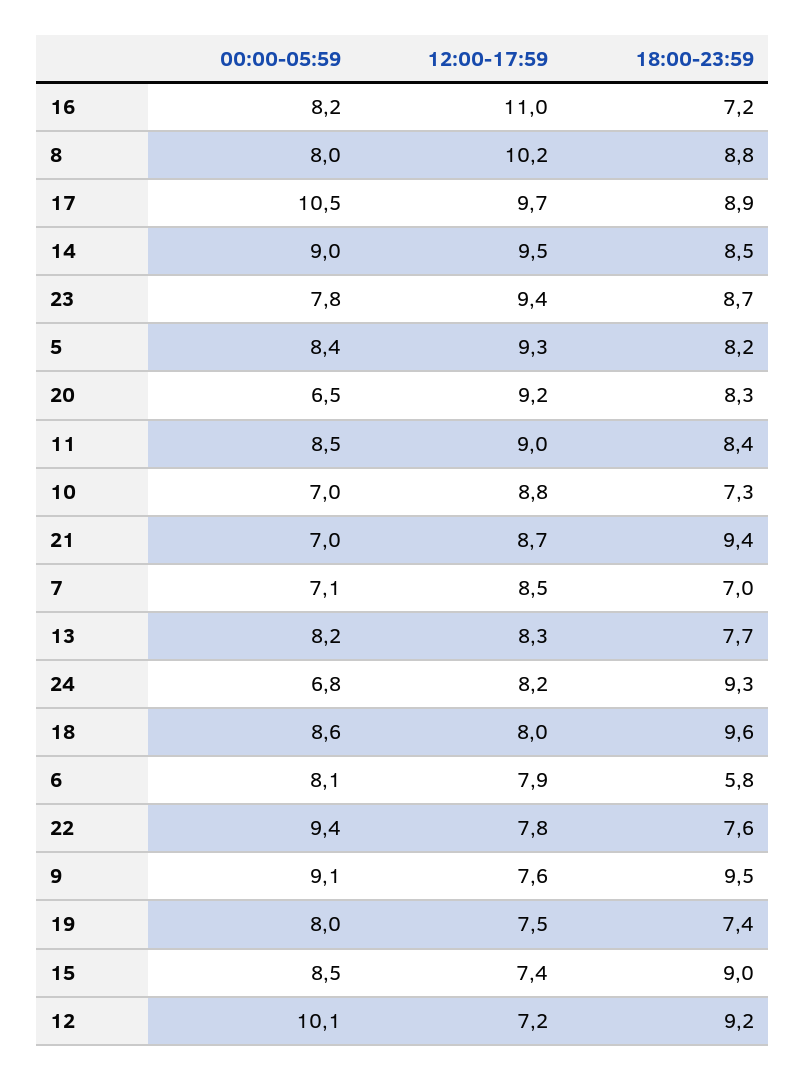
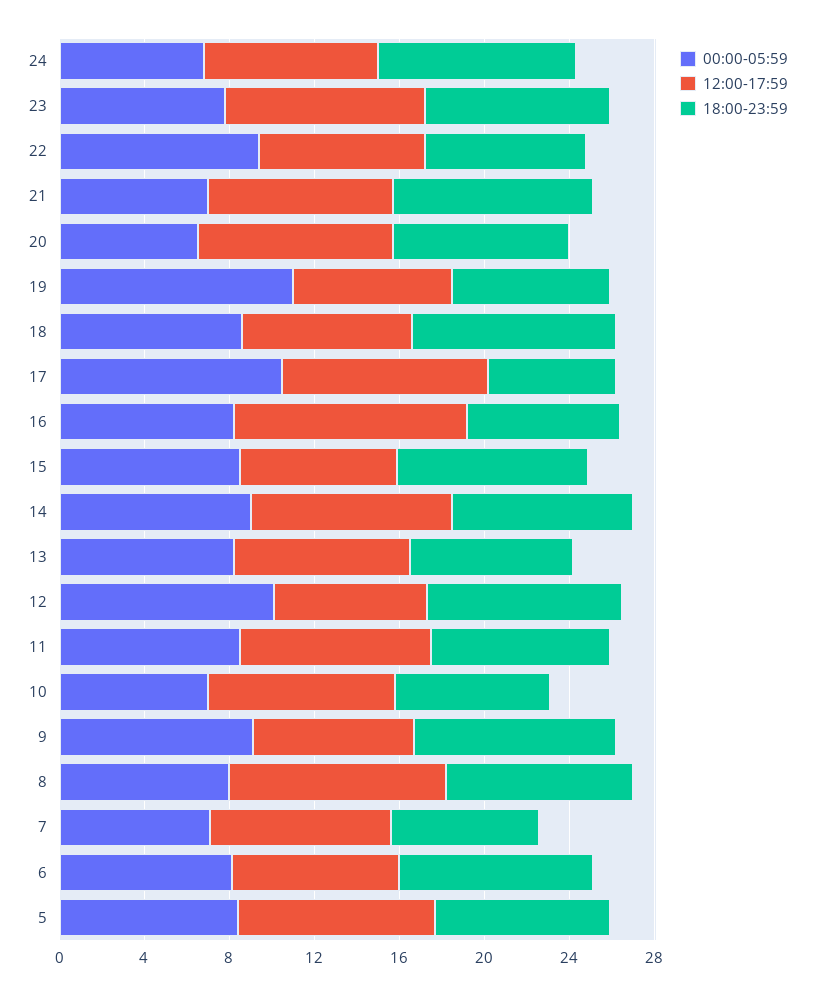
18:00-23:59, 17: 8.9 -> 6
18:00-23:59, 6: 5.8 -> 9
00:00-05:59, 19: 8 -> 11

